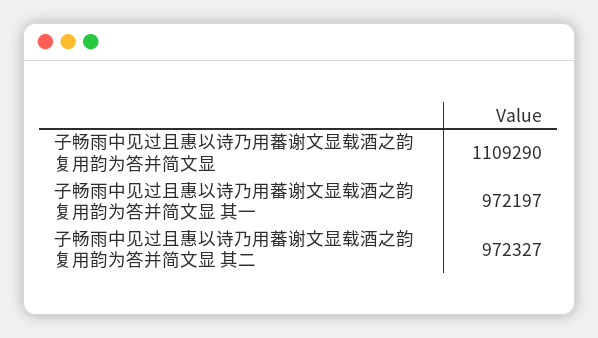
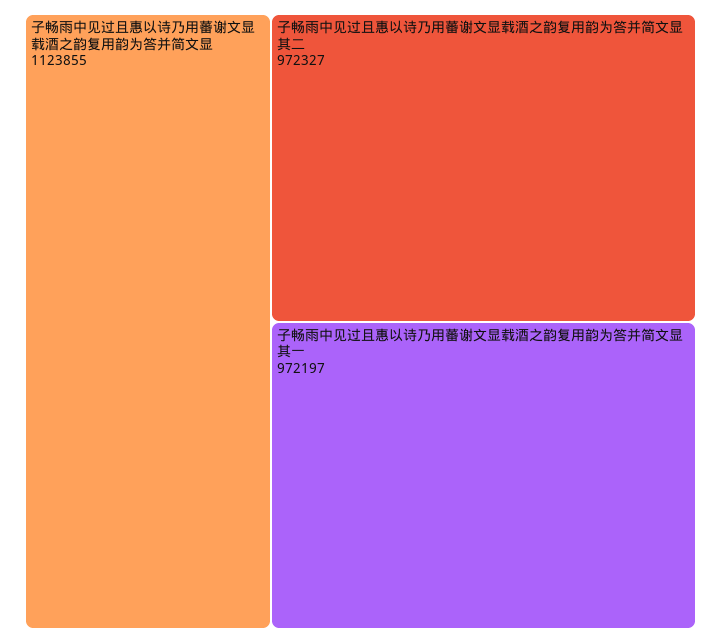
子畅雨中见过且惠以诗乃用蕃谢文显载酒之韵复用韵为答并简文显: 1109290 -> 1123855

